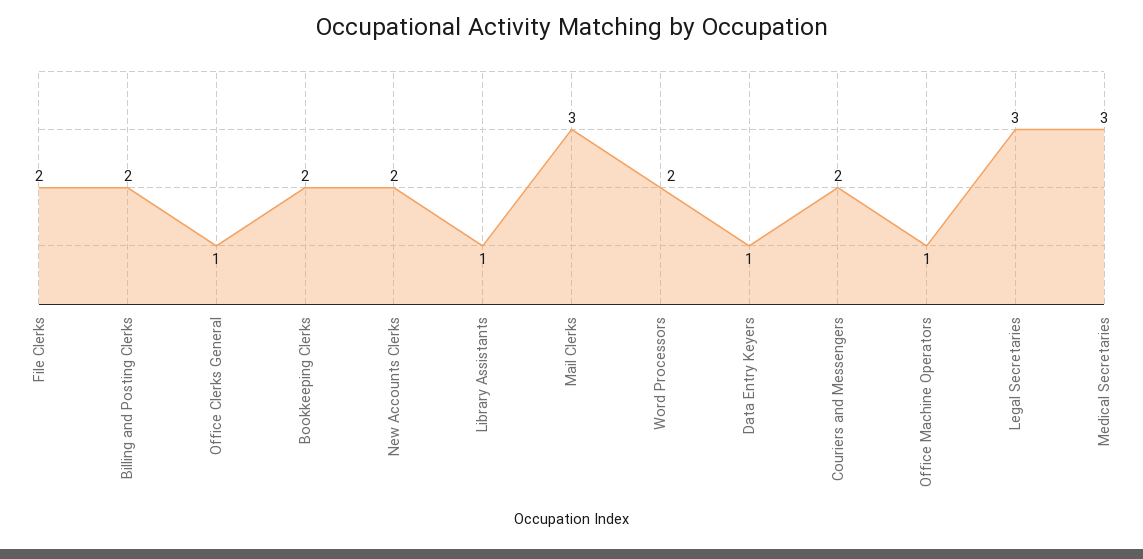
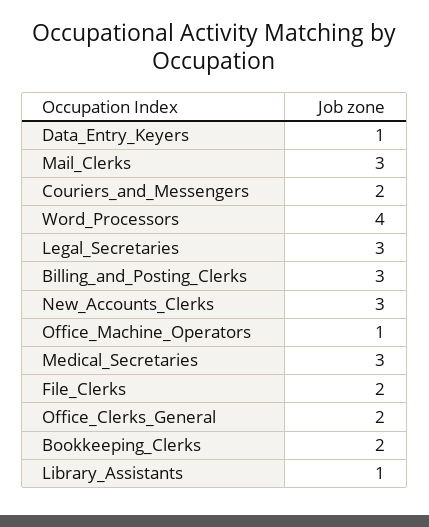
Billing and Posting Clerks: 2 -> 3
Office Clerks General: 1 -> 2
New Accounts Clerks: 2 -> 3
Word Processors: 2 -> 4

